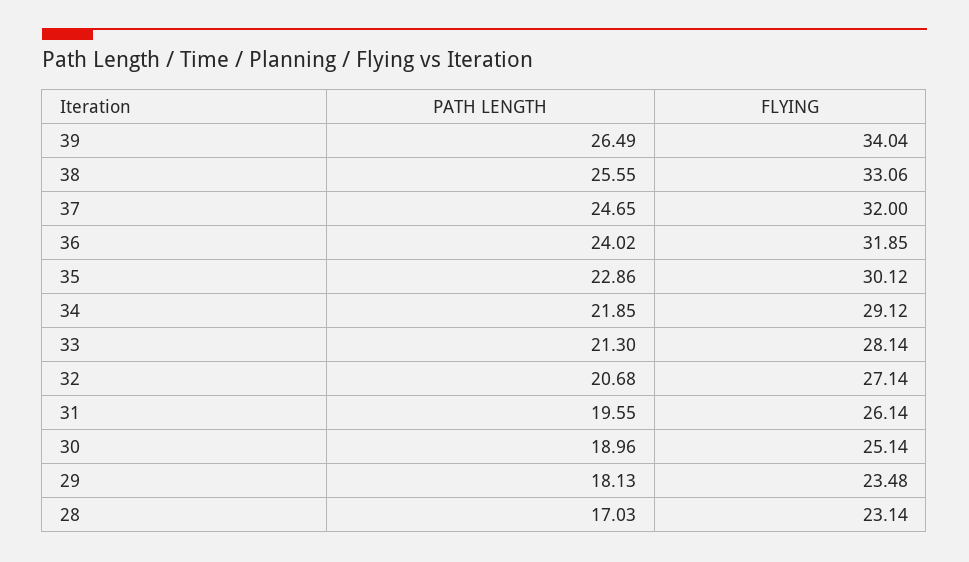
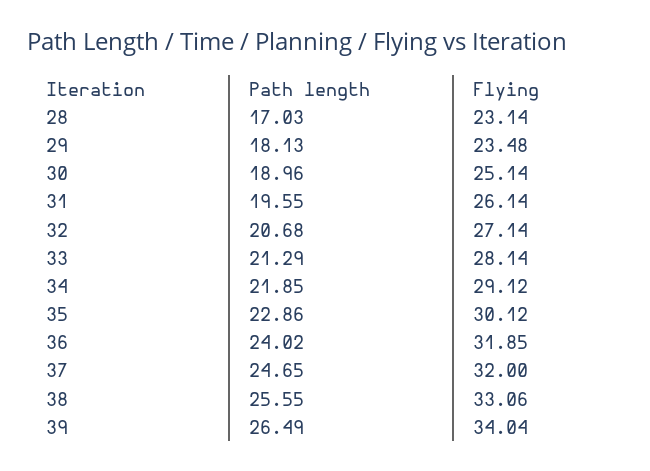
PATH LENGTH, 33: 21.3 -> 21.29

